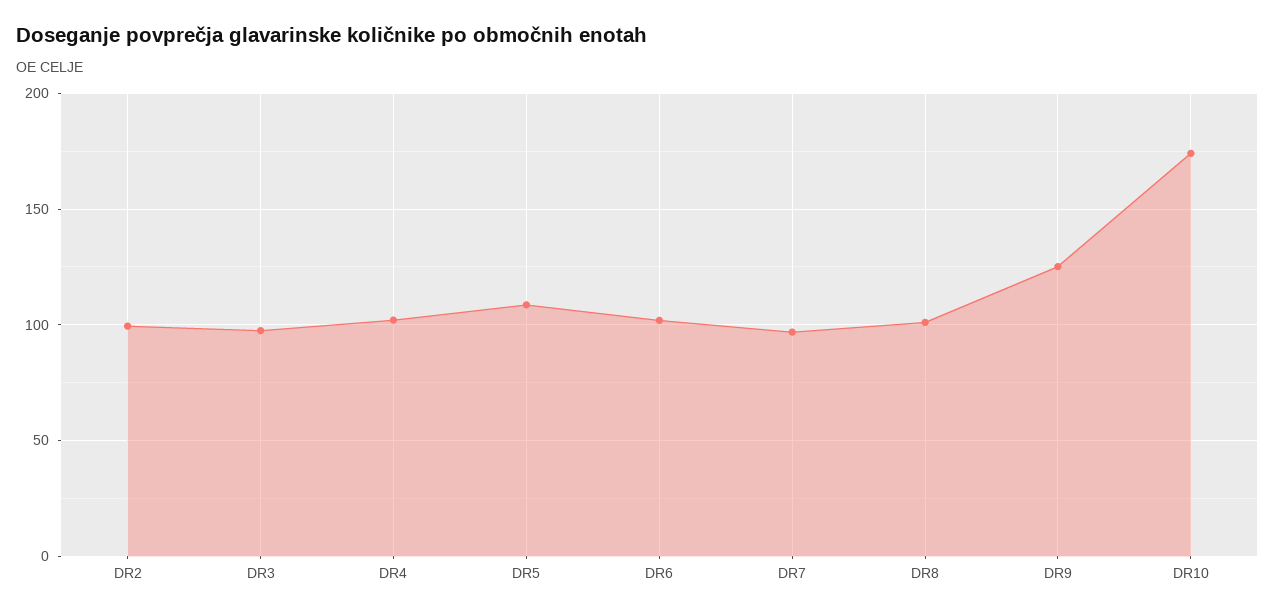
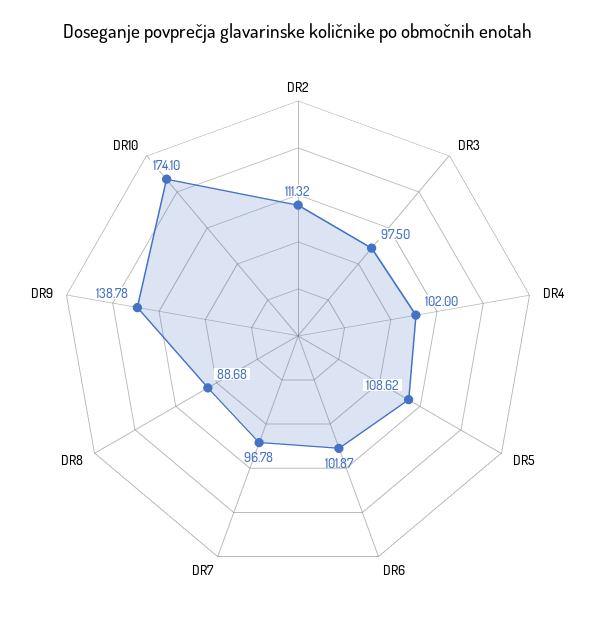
DR2: 100 -> 111.32
DR8: 100 -> 88.68
DR9: 125 -> 138.78

